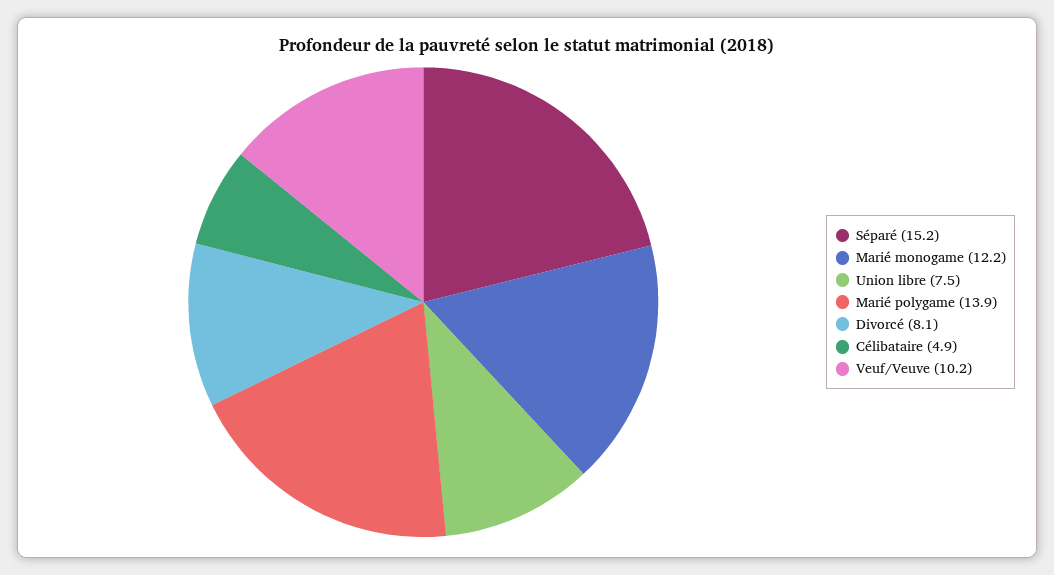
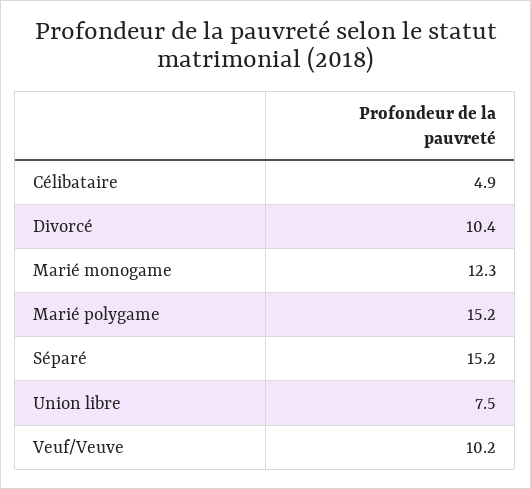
Marié monogame: 12.2 -> 12.3
Marié polygame: 13.9 -> 15.2
Divorcé: 8.1 -> 10.4

